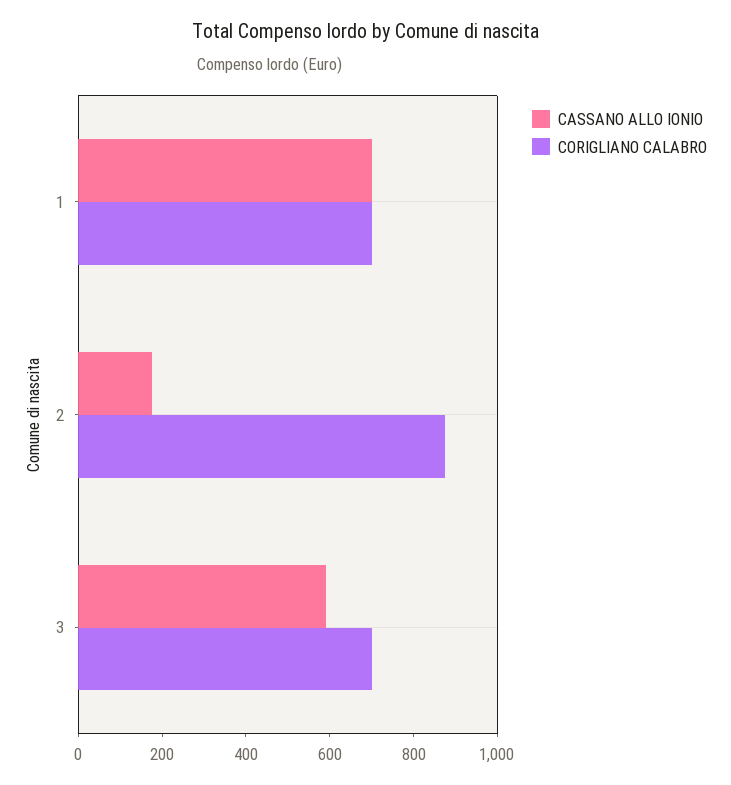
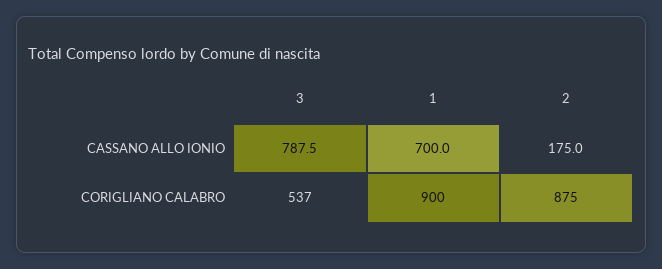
CORIGLIANO CALABRO, 1: 700 -> 900
CASSANO ALLO IONIO, 3: 600 -> 787.5
CORIGLIANO CALABRO, 3: 700 -> 537

